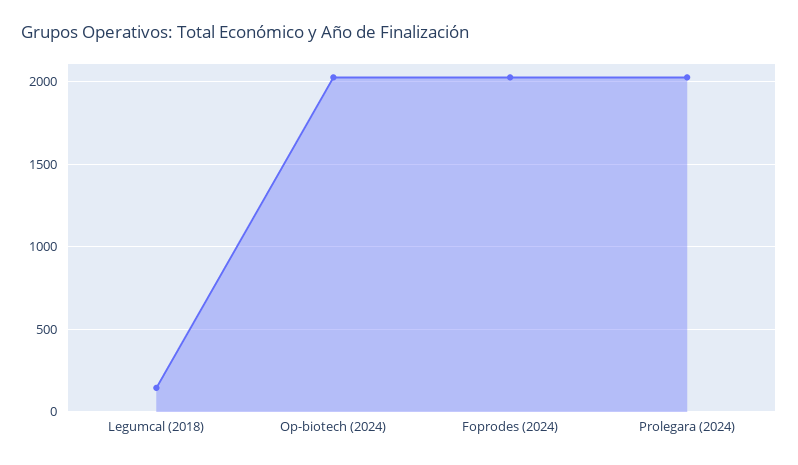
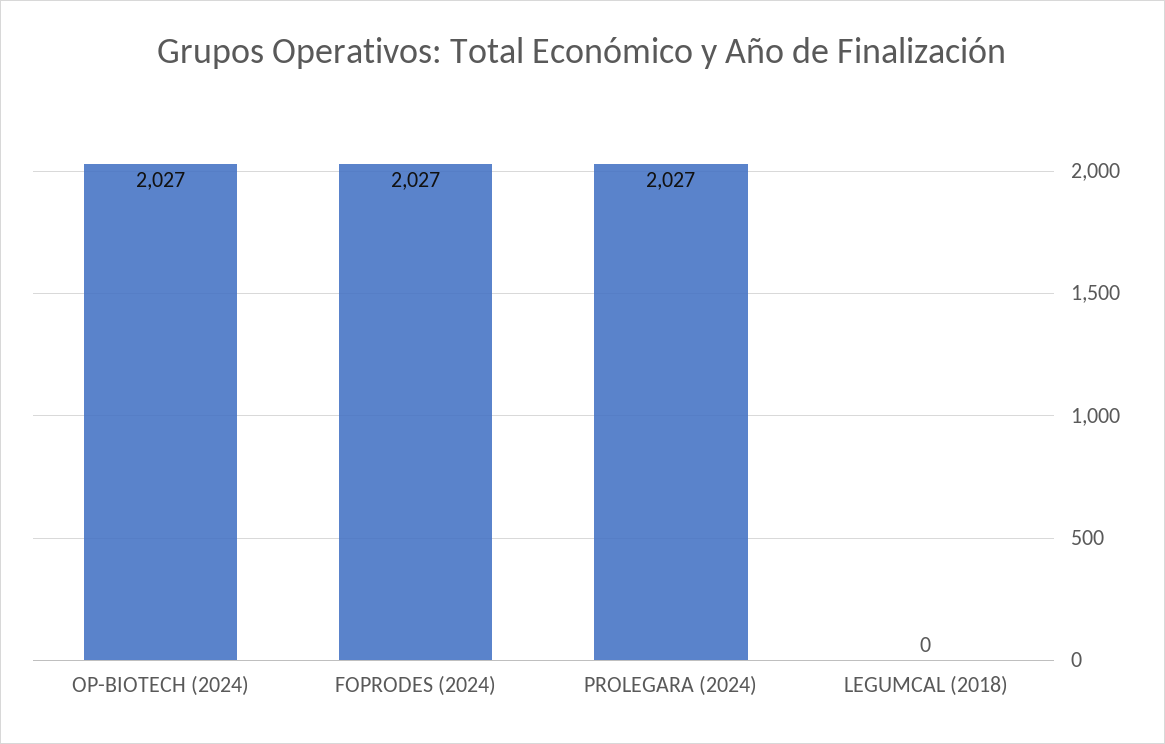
Legumcal (2018): 150 -> 0

